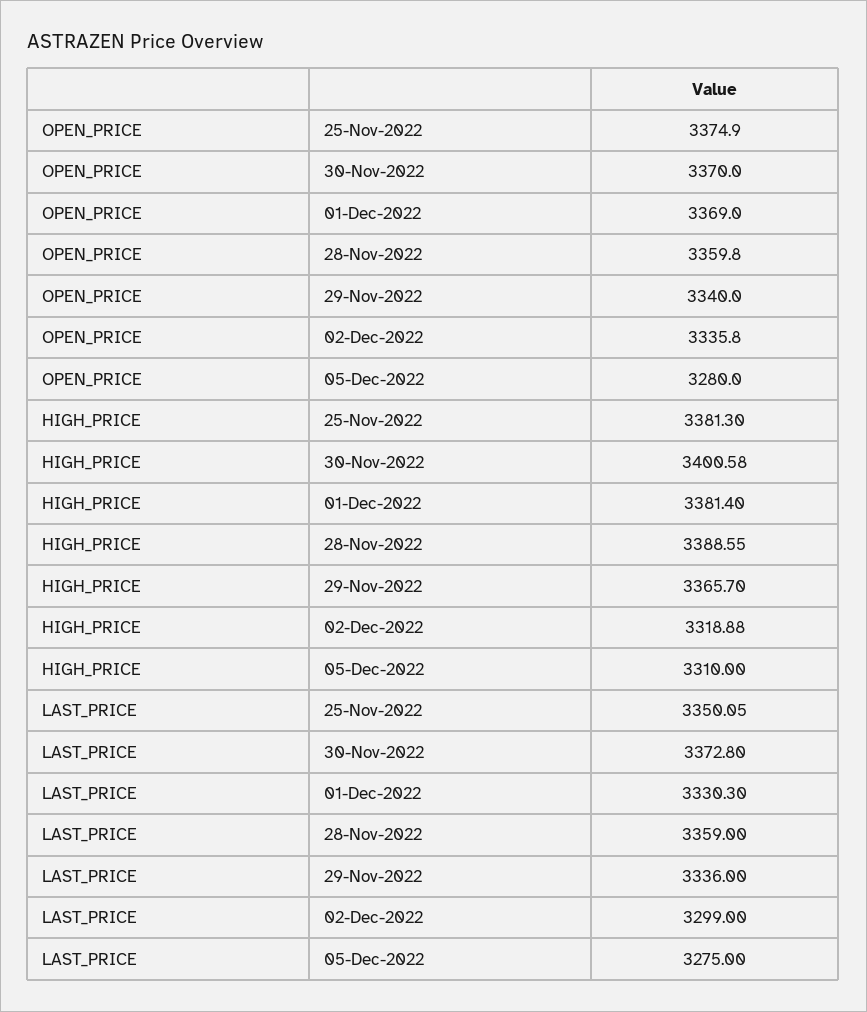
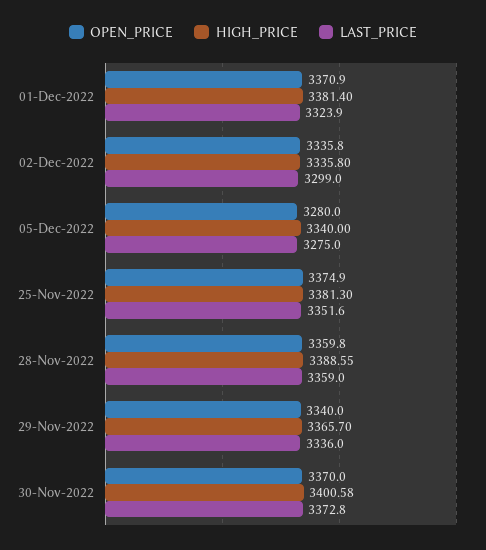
OPEN_PRICE, 01-Dec-2022: 3369 -> 3370.9
HIGH_PRICE, 02-Dec-2022: 3318.88 -> 3335.8
HIGH_PRICE, 05-Dec-2022: 3310 -> 3340
LAST_PRICE, 25-Nov-2022: 3350.05 -> 3351.6
LAST_PRICE, 01-Dec-2022: 3330.3 -> 3323.9

